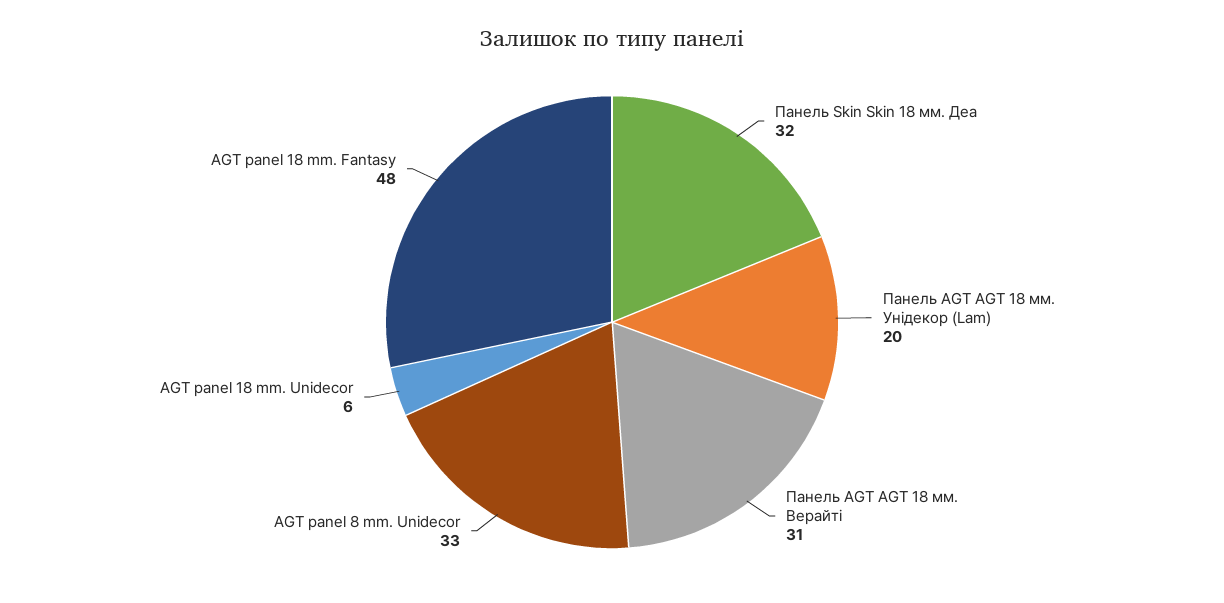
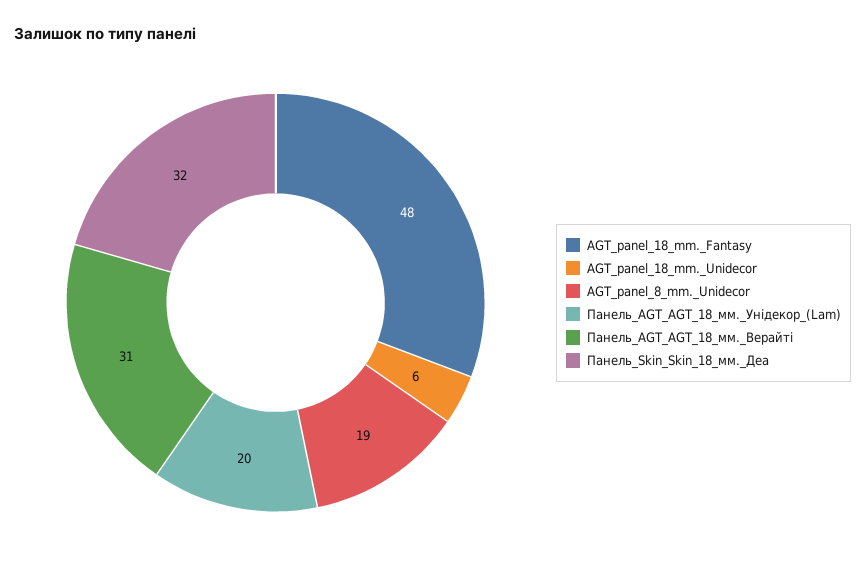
AGT panel 8 mm. Unidecor: 33 -> 19

